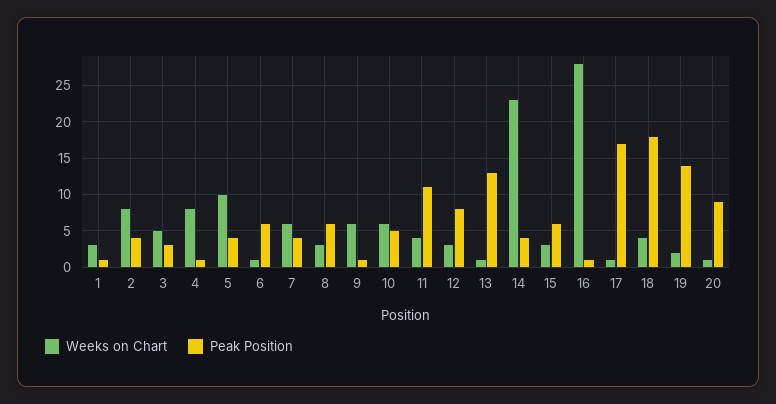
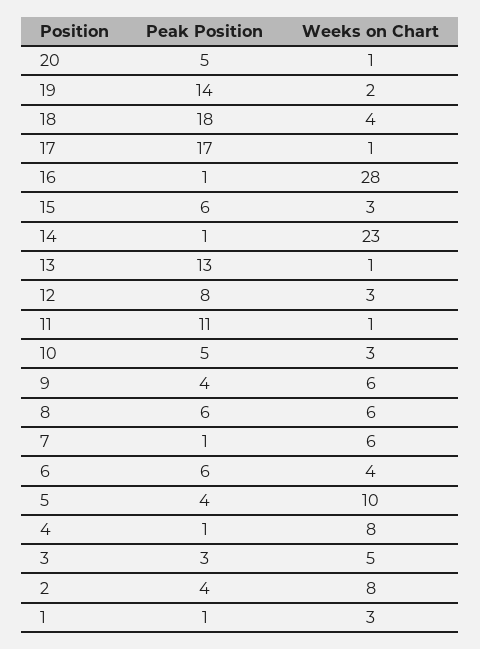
Weeks on Chart, 6: 1 -> 4
Peak Position, 7: 4 -> 1
Weeks on Chart, 8: 3 -> 6
Peak Position, 9: 1 -> 4
Weeks on Chart, 10: 6 -> 3
Weeks on Chart, 11: 4 -> 1
Peak Position, 14: 4 -> 1
Peak Position, 20: 9 -> 5

